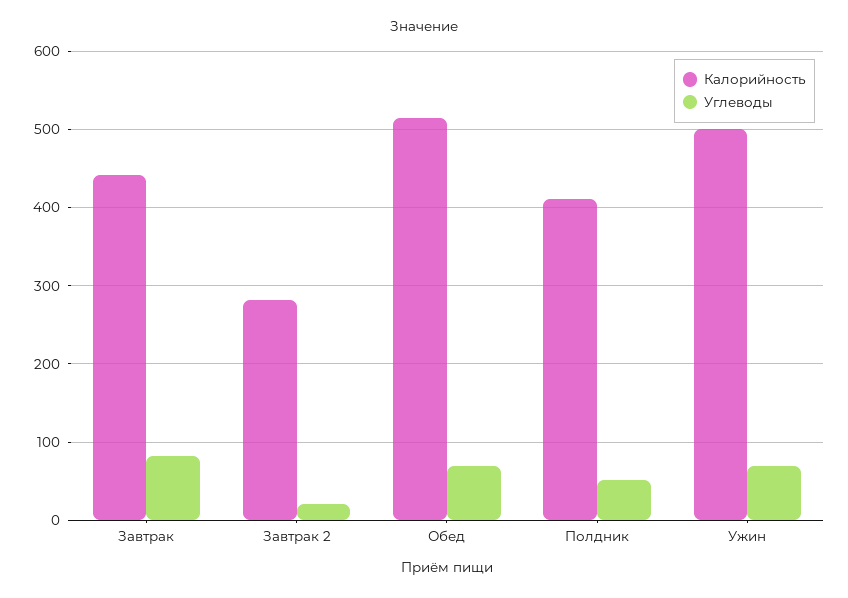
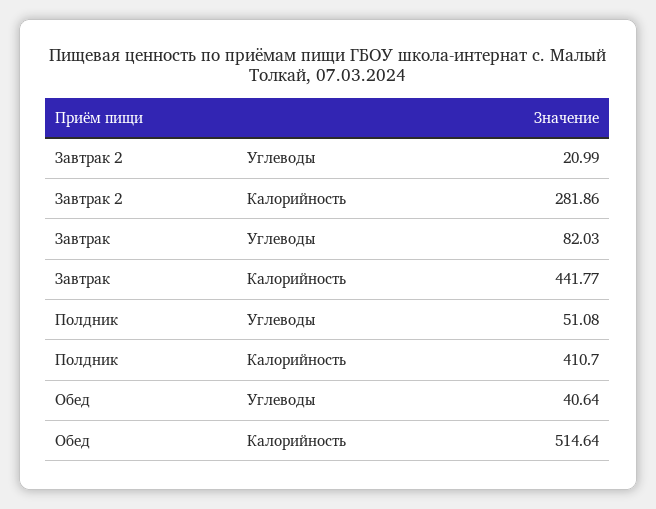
Углеводы, Обед: 70 -> 40.64
Калорийность, Ужин: 500 -> none
Углеводы, Ужин: 70 -> none

